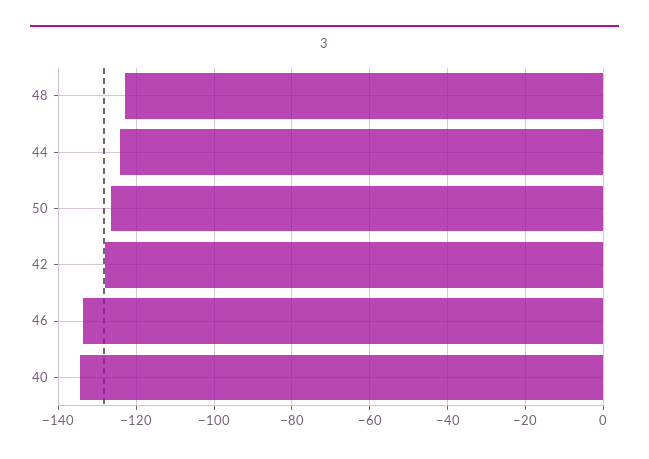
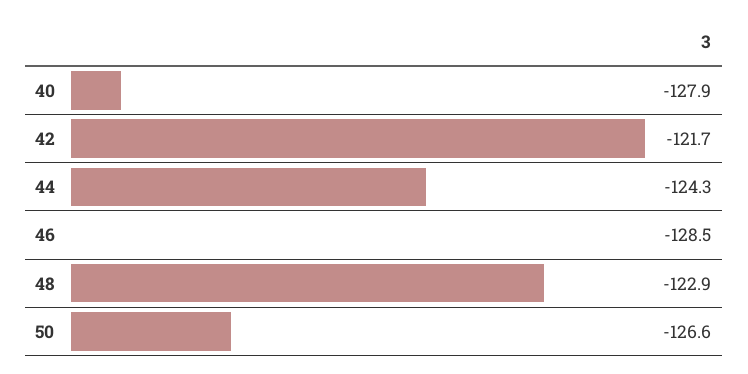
42: -128 -> -121.7
46: -134 -> -128.5
40: -134 -> -127.9

